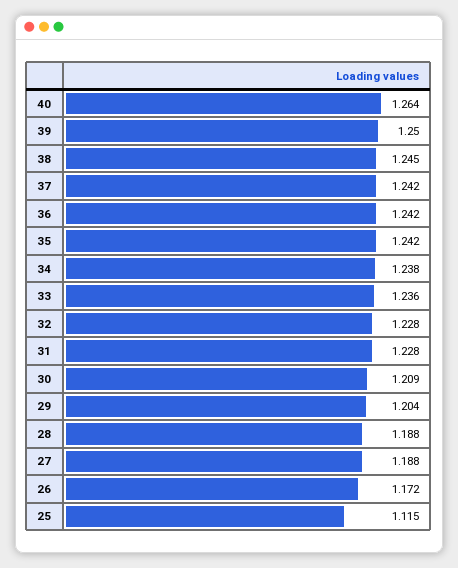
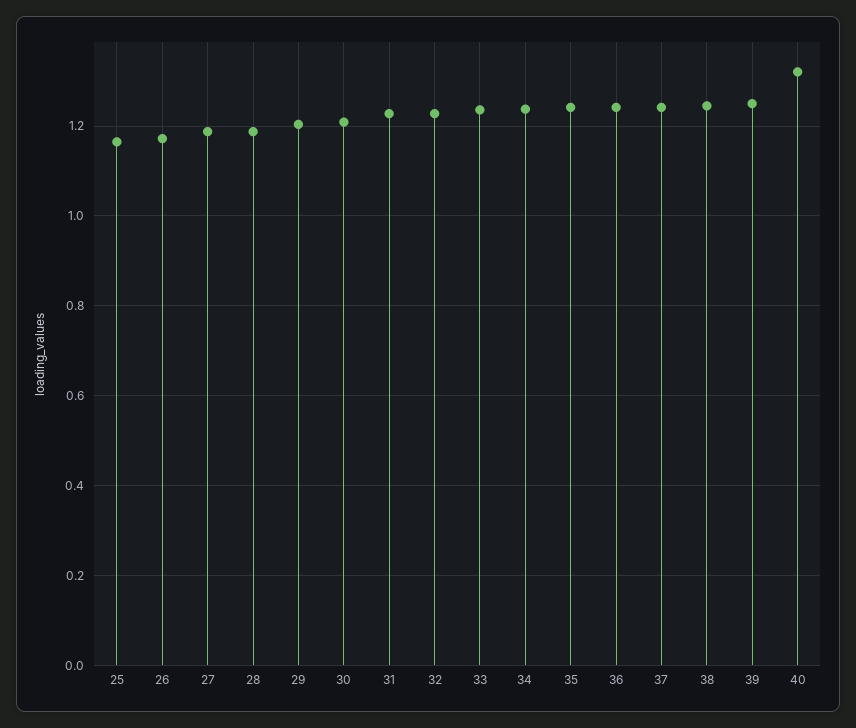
40: 1.264 -> 1.32
25: 1.115 -> 1.16

